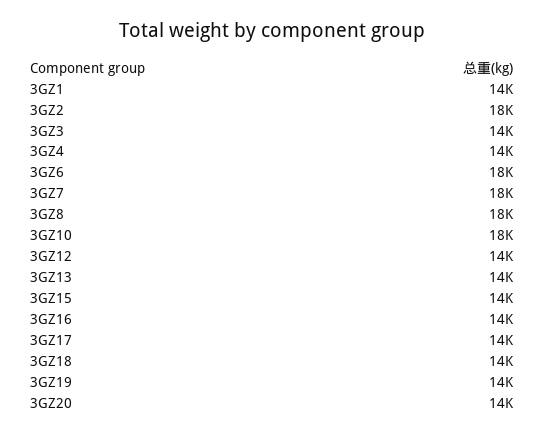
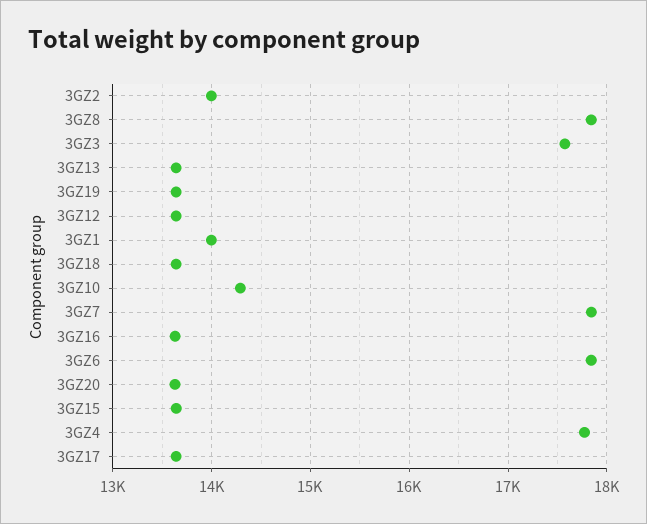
3GZ2: 18000 -> 14000
3GZ3: 14000 -> 17600
3GZ4: 14000 -> 17800
3GZ10: 18000 -> 14300

